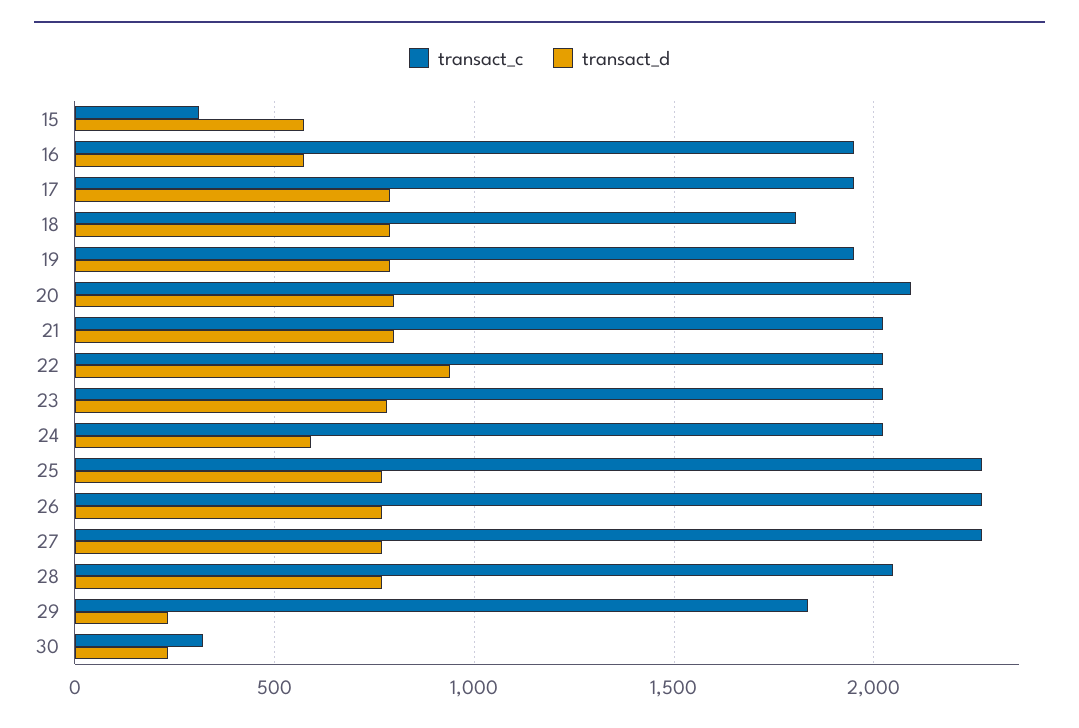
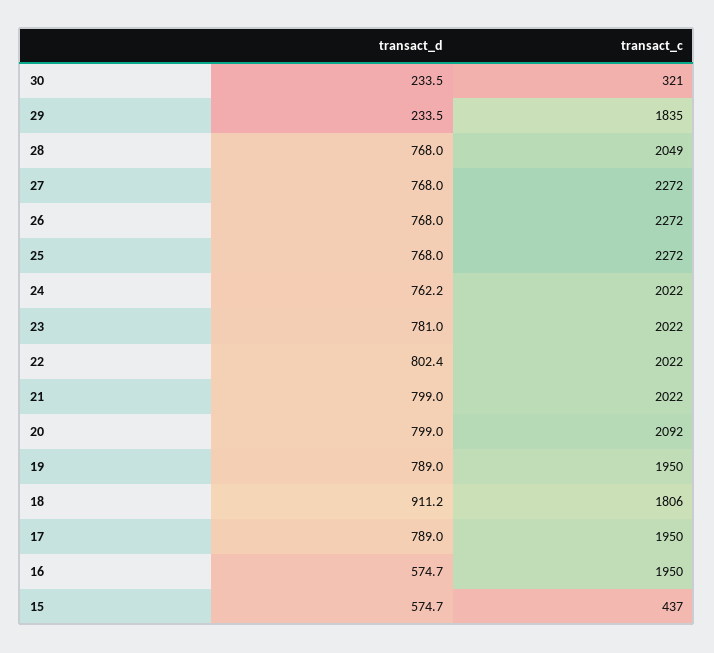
transact_c, 15: 300 -> 437
transact_d, 18: 800 -> 911.2
transact_d, 22: 950 -> 802.4
transact_d, 24: 600 -> 762.2

